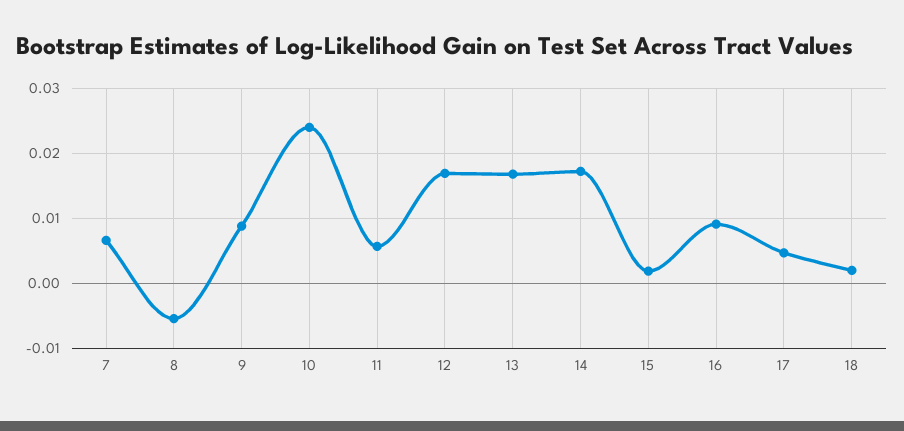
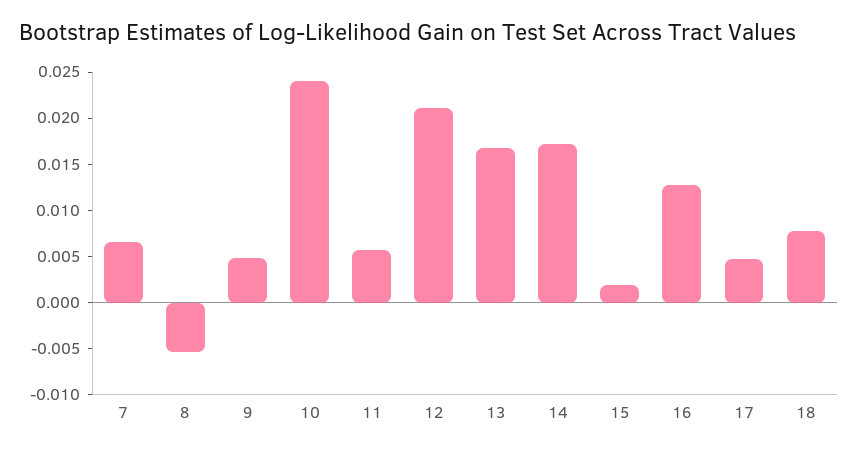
9: 0.009 -> 0.005
12: 0.017 -> 0.021
16: 0.009 -> 0.013
18: 0.002 -> 0.008

